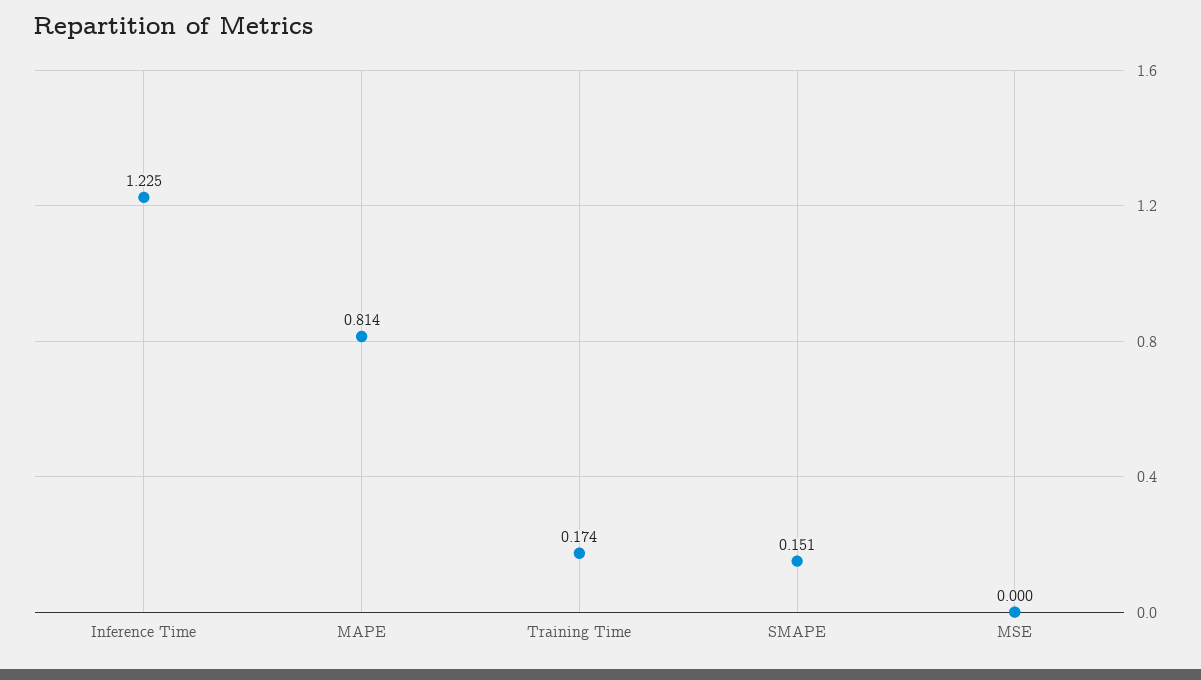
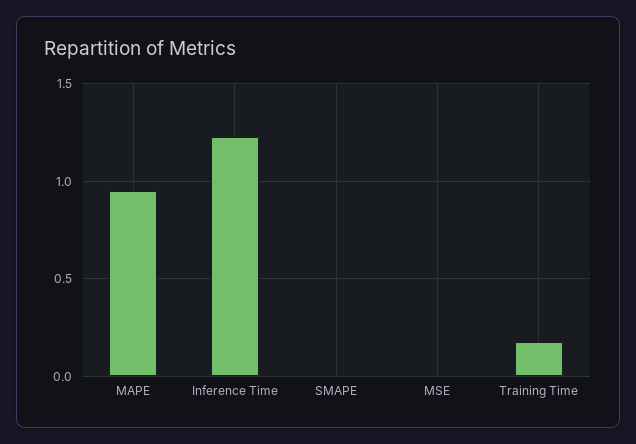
MAPE: 0.814 -> 0.95
SMAPE: 0.151 -> 0

